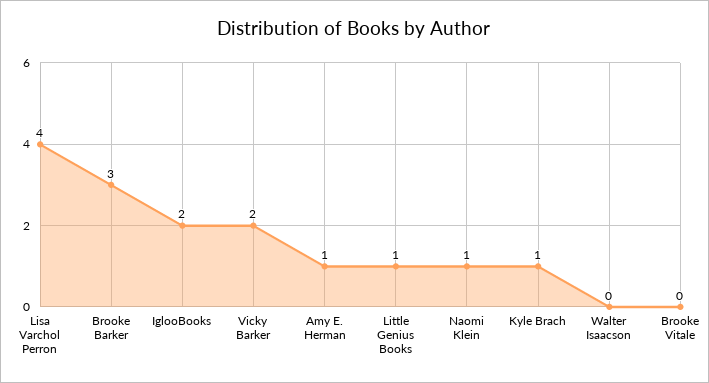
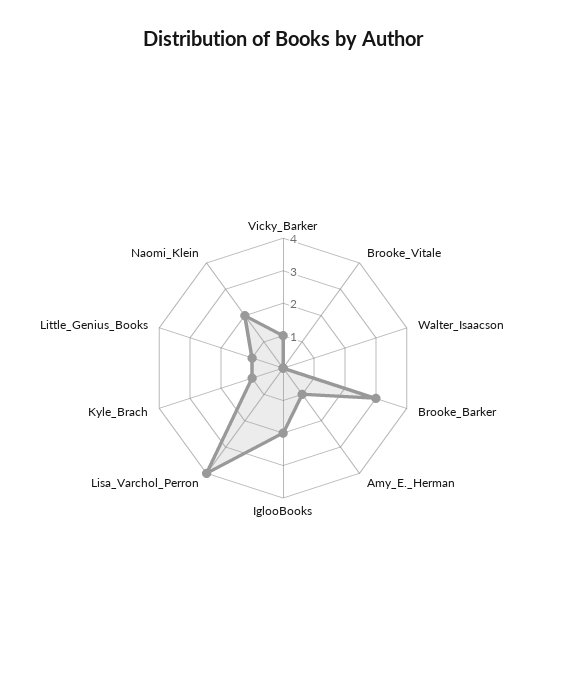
Vicky Barker: 2 -> 1
Naomi Klein: 1 -> 2

